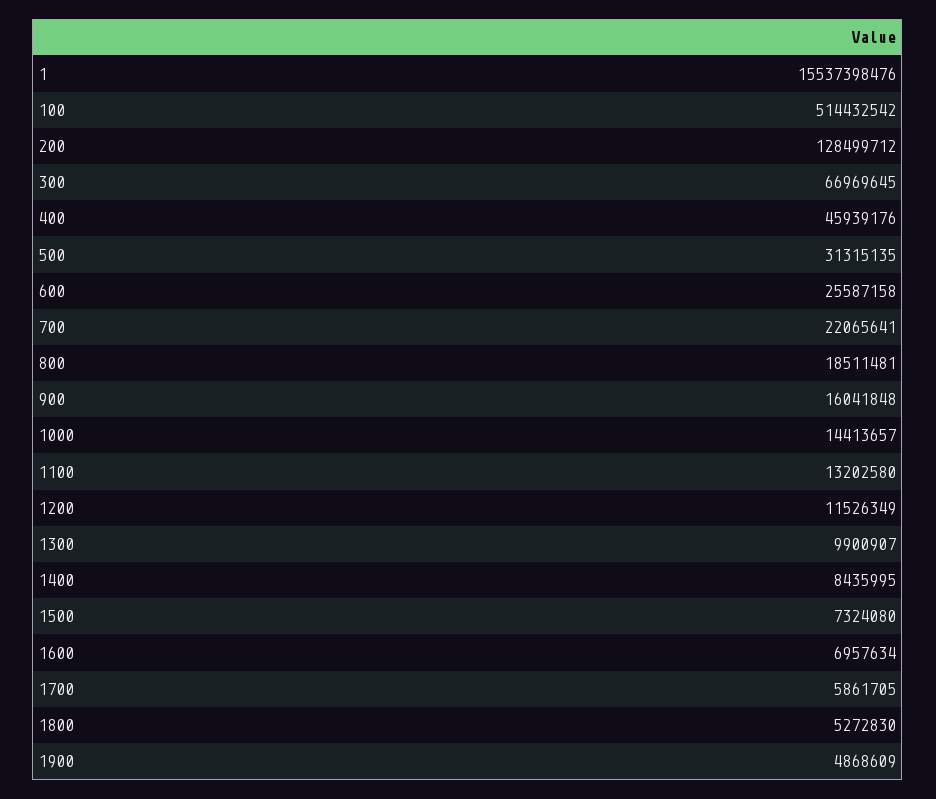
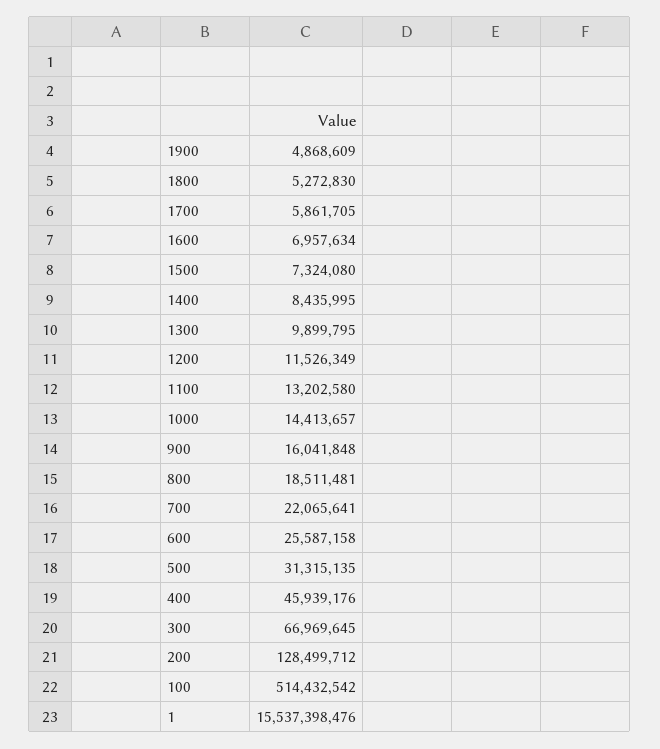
1300: 9900907 -> 9899795

